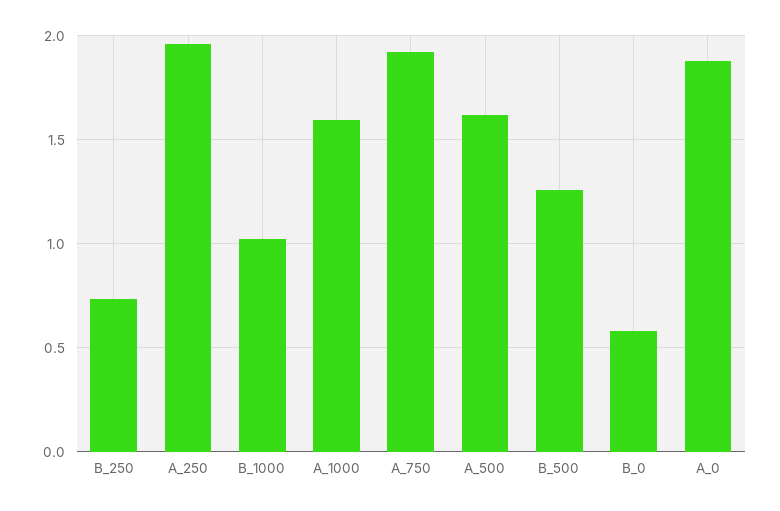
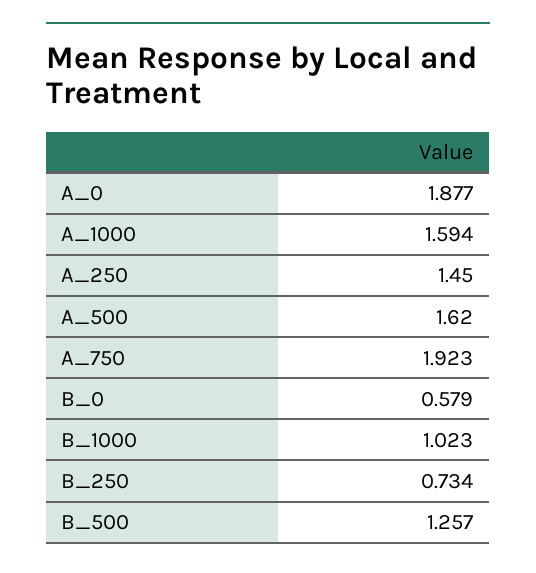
A_250: 1.95 -> 1.45

